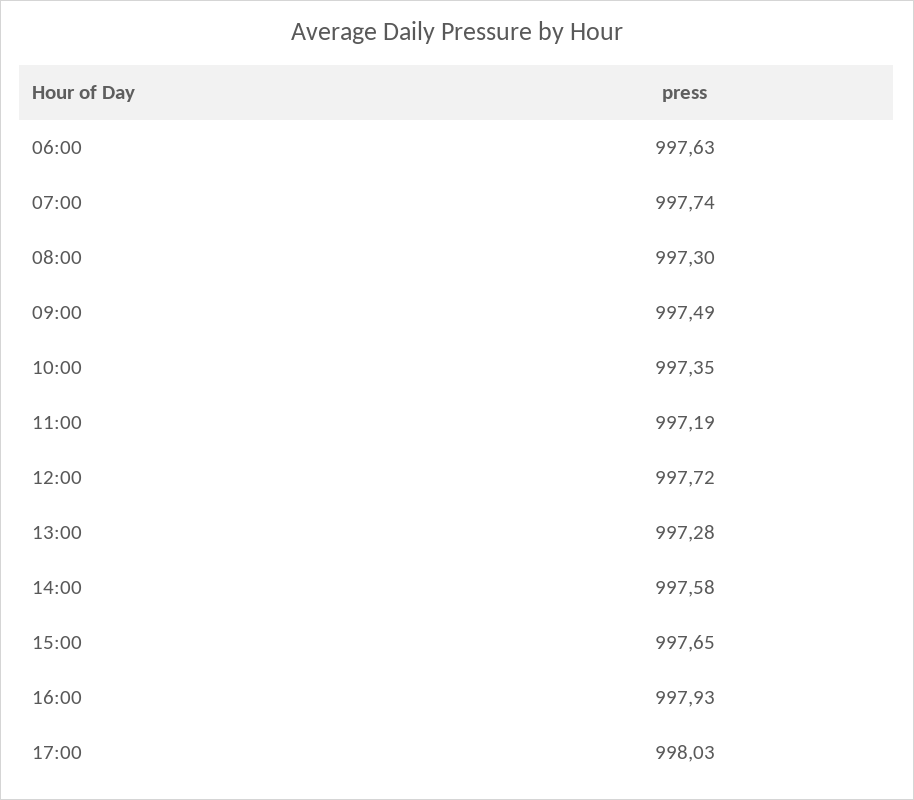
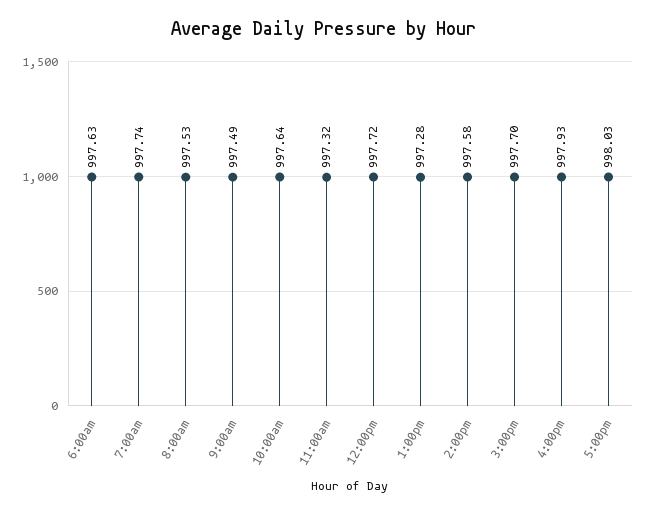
08:00: 997.3 -> 997.53
10:00: 997.35 -> 997.64
11:00: 997.19 -> 997.32
15:00: 997.65 -> 997.7

